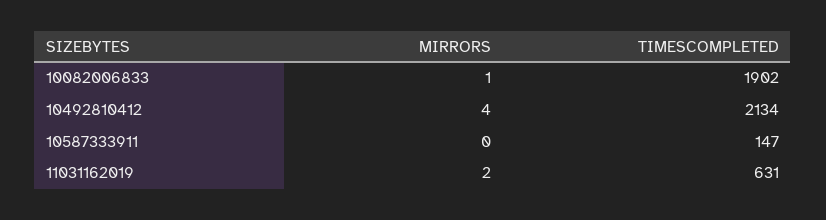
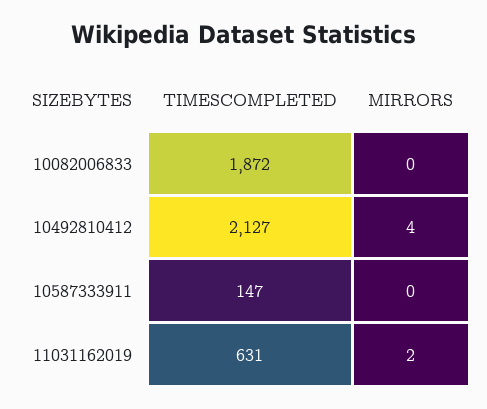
MIRRORS, 10082006833: 1 -> 0
TIMESCOMPLETED, 10082006833: 1902 -> 1872
TIMESCOMPLETED, 10492810412: 2134 -> 2127

